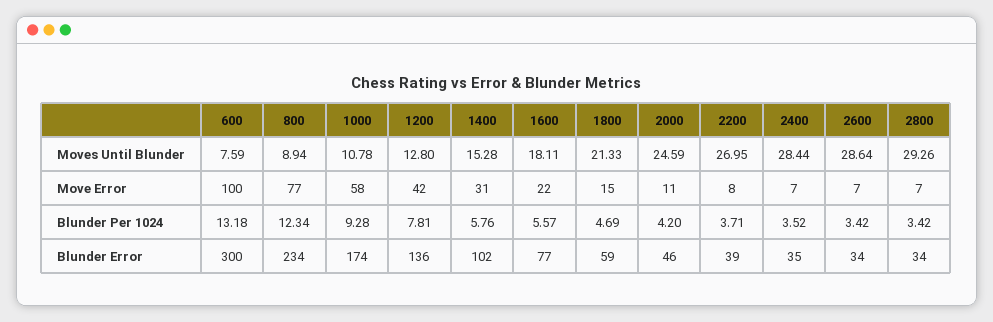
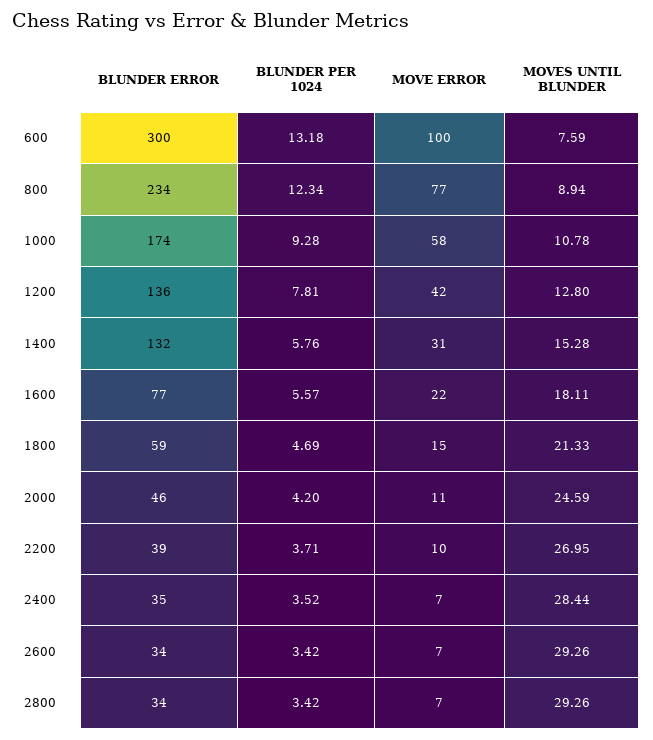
2600, Moves Until Blunder: 28.64 -> 29.26
2200, Move Error: 8 -> 10
1400, Blunder Error: 102 -> 132

